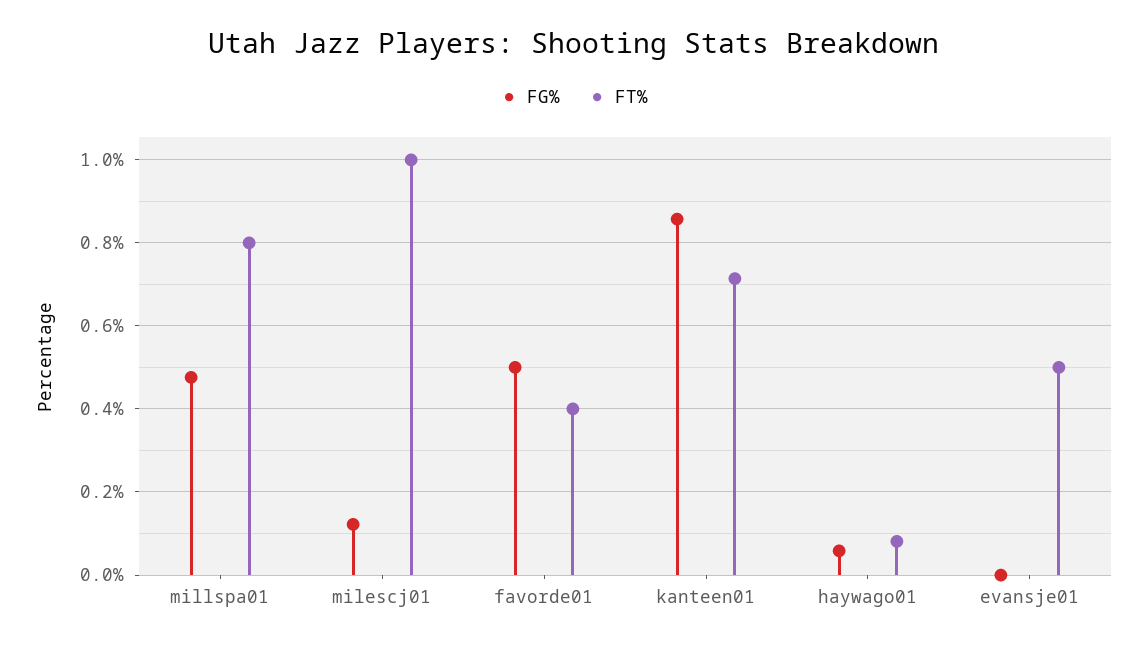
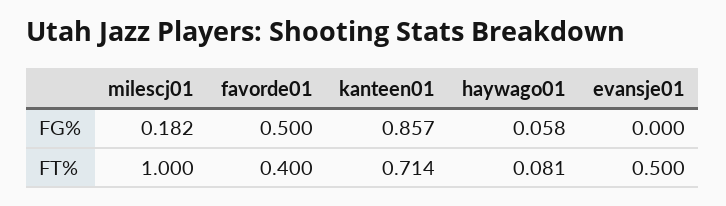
FG%, millspa01: 0.48 -> none
FT%, millspa01: 0.8 -> none
FG%, milescj01: 0.12 -> 0.182

